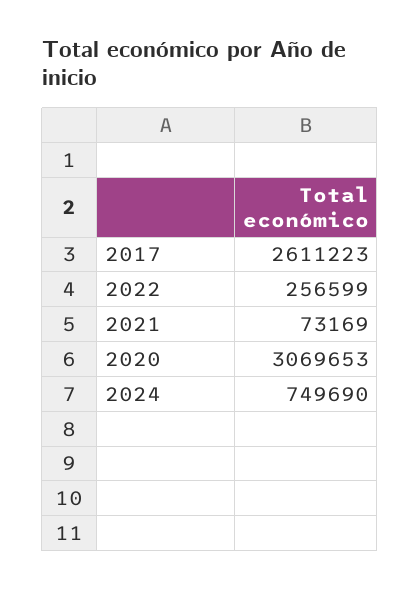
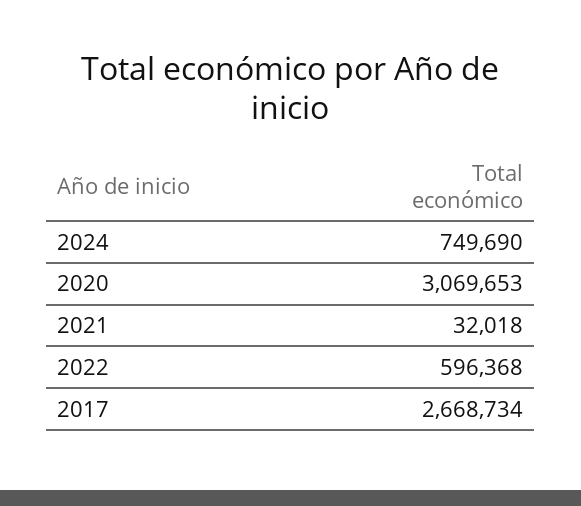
2017: 2611223 -> 2668734
2022: 256599 -> 596368
2021: 73169 -> 32018

